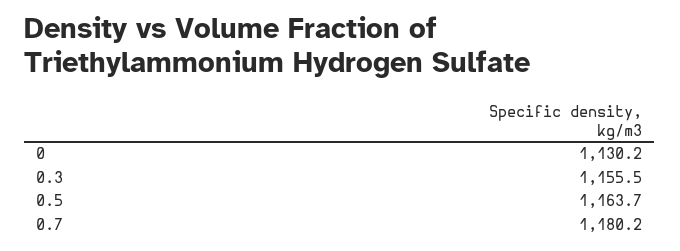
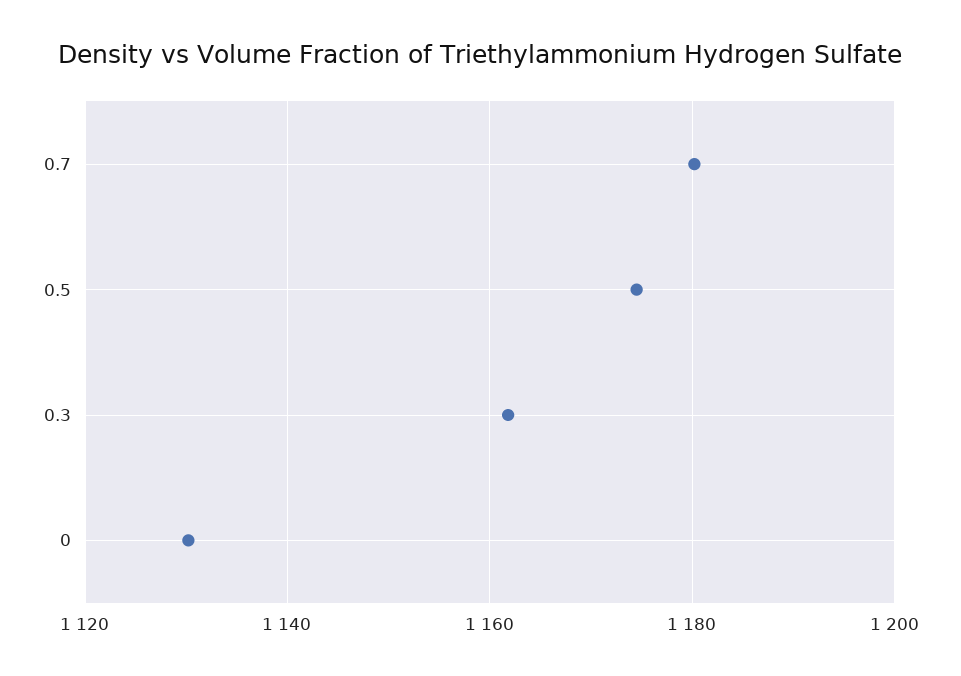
0.3: 1155.5 -> 1162
0.5: 1163.7 -> 1174

